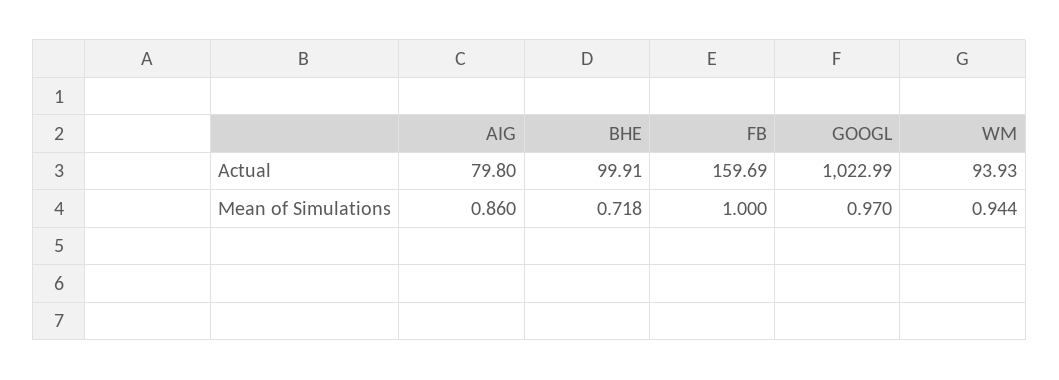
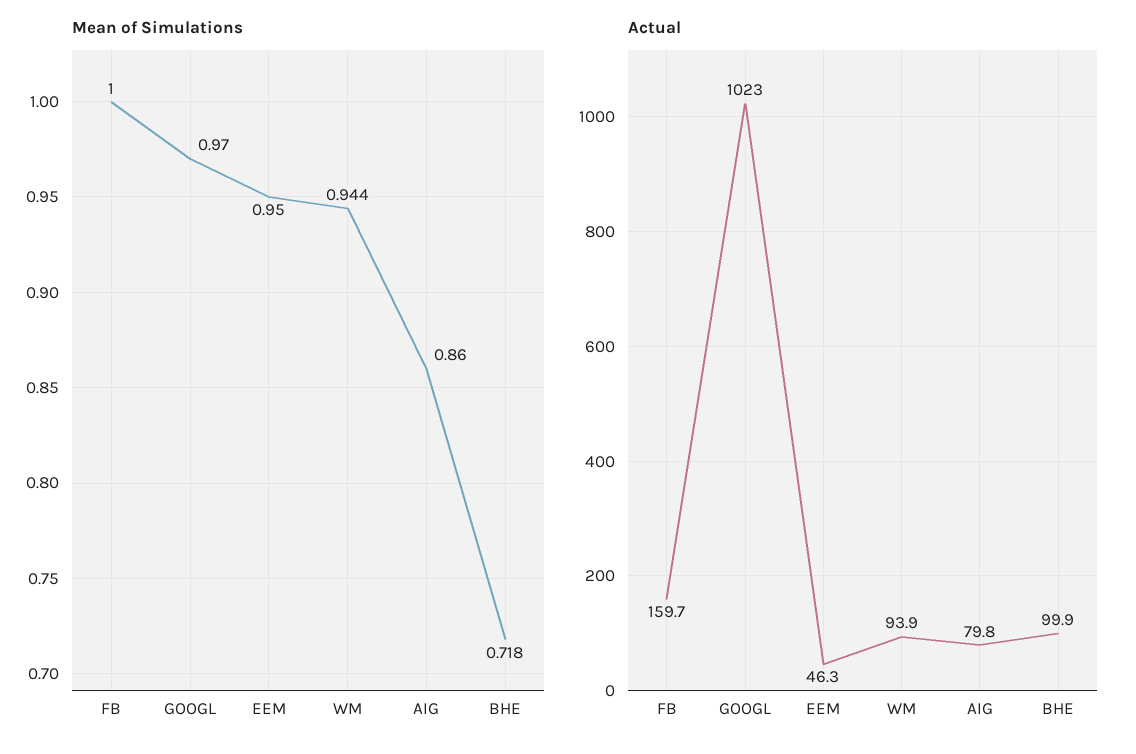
Mean of Simulations, EEM: none -> 0.95
Actual, EEM: none -> 46.3

